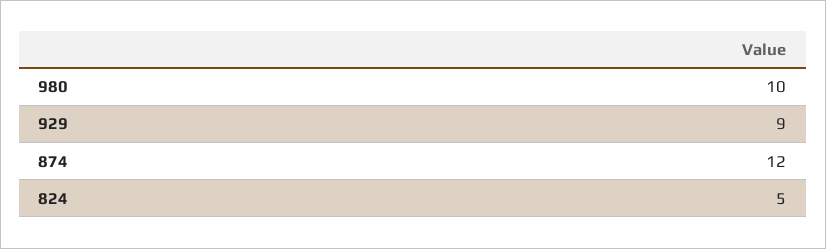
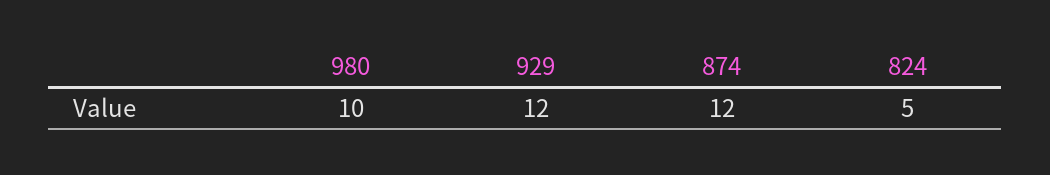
929: 9 -> 12

